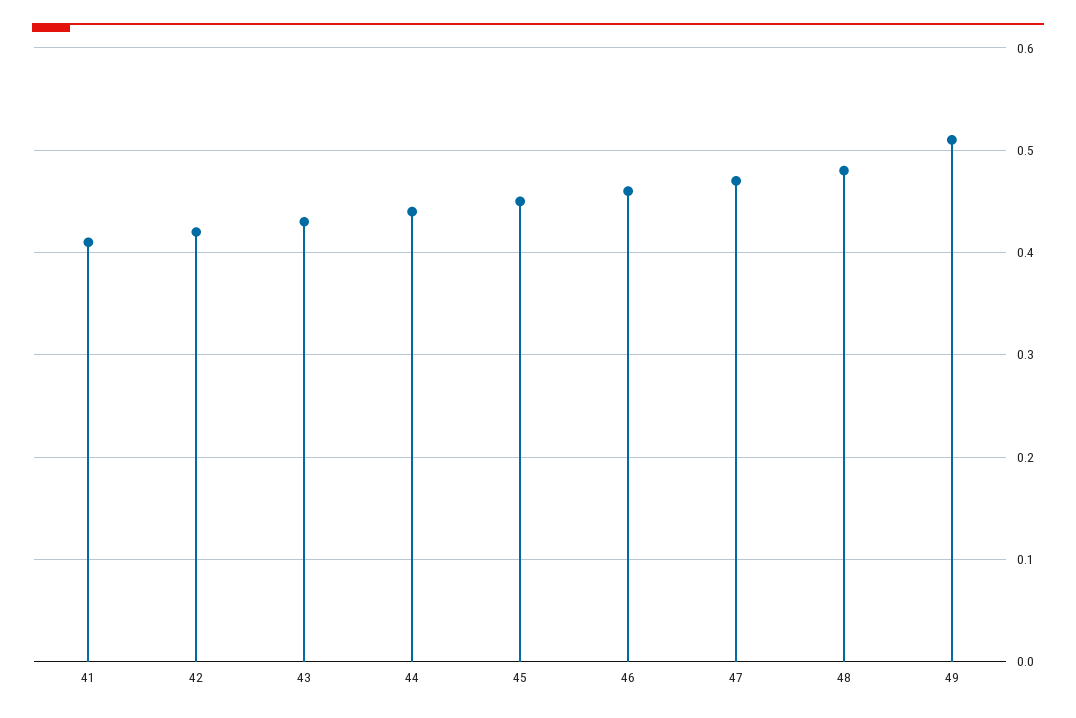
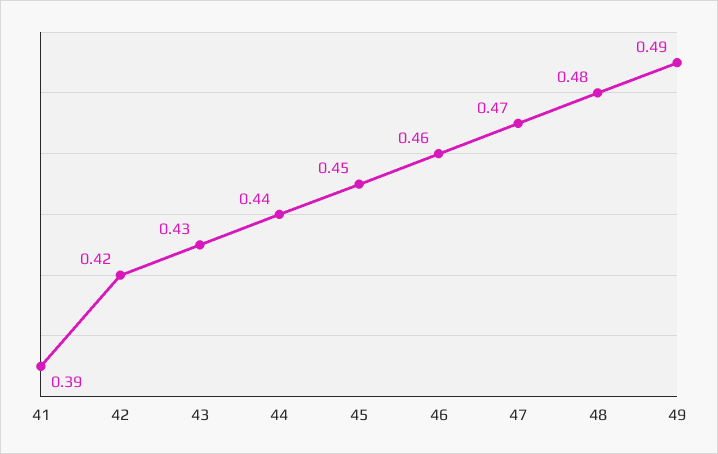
41: 0.41 -> 0.39
49: 0.51 -> 0.49

